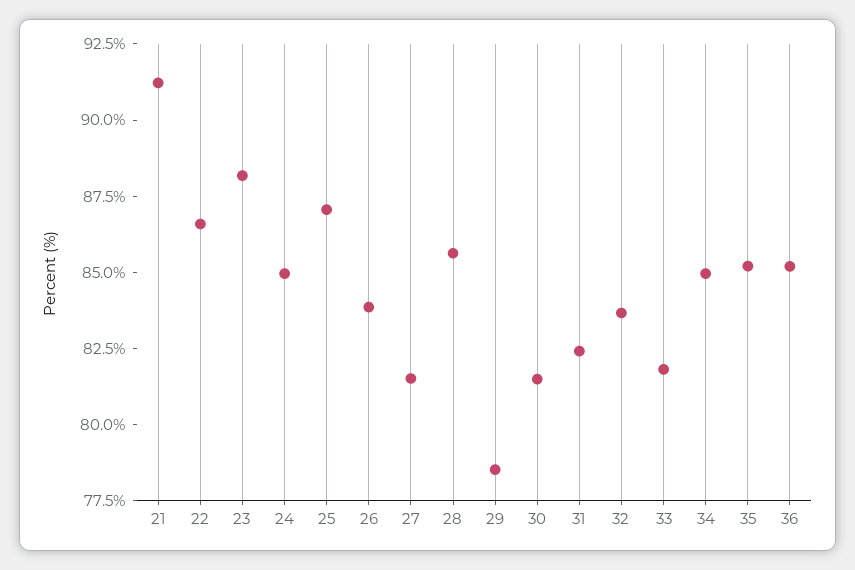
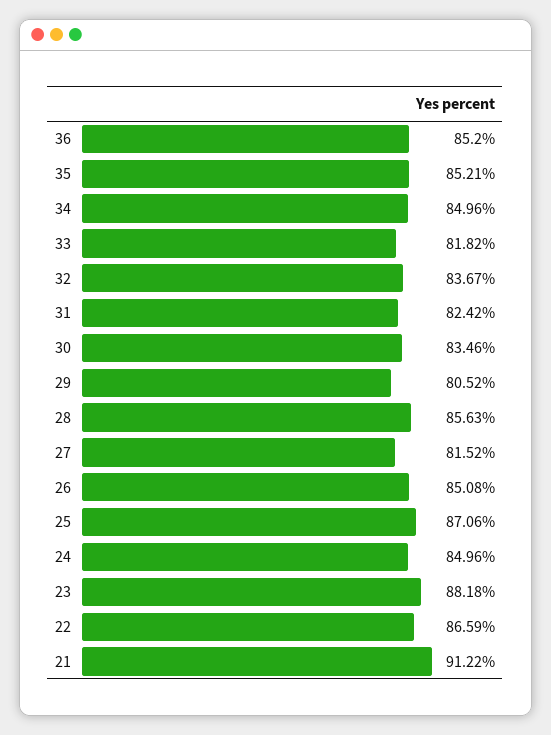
26: 84 -> 85.08
29: 78.5 -> 80.52
30: 81.5 -> 83.46

